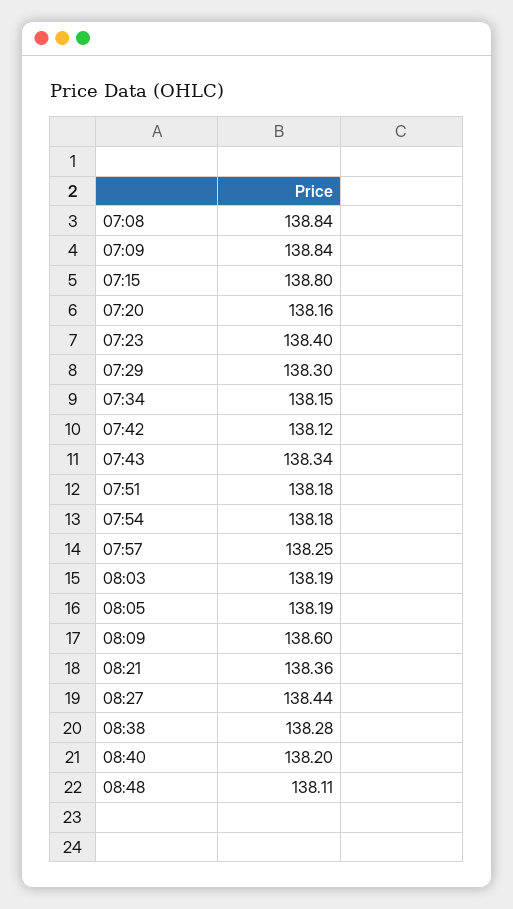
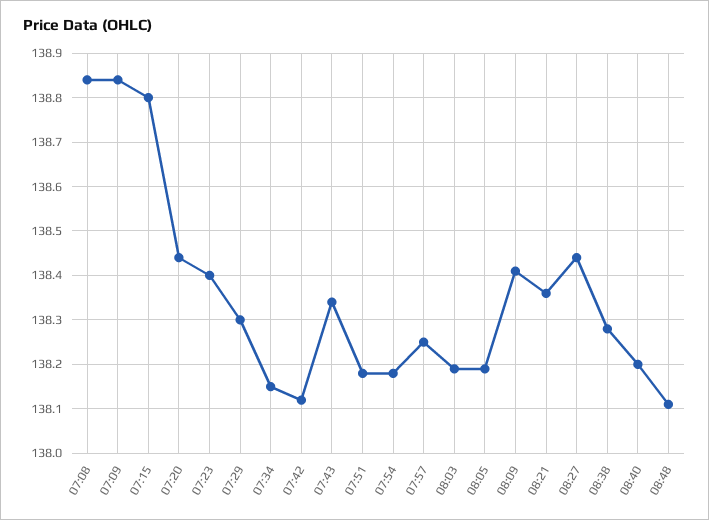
07:20: 138.16 -> 138.45
08:09: 138.6 -> 138.4

